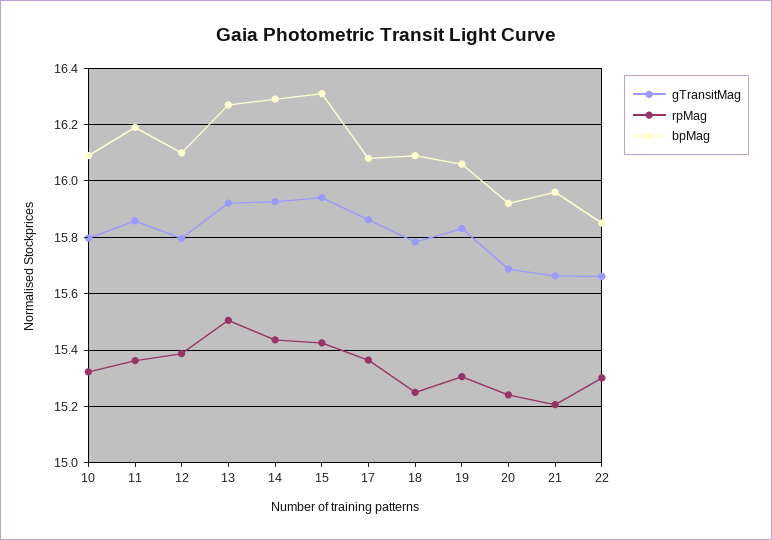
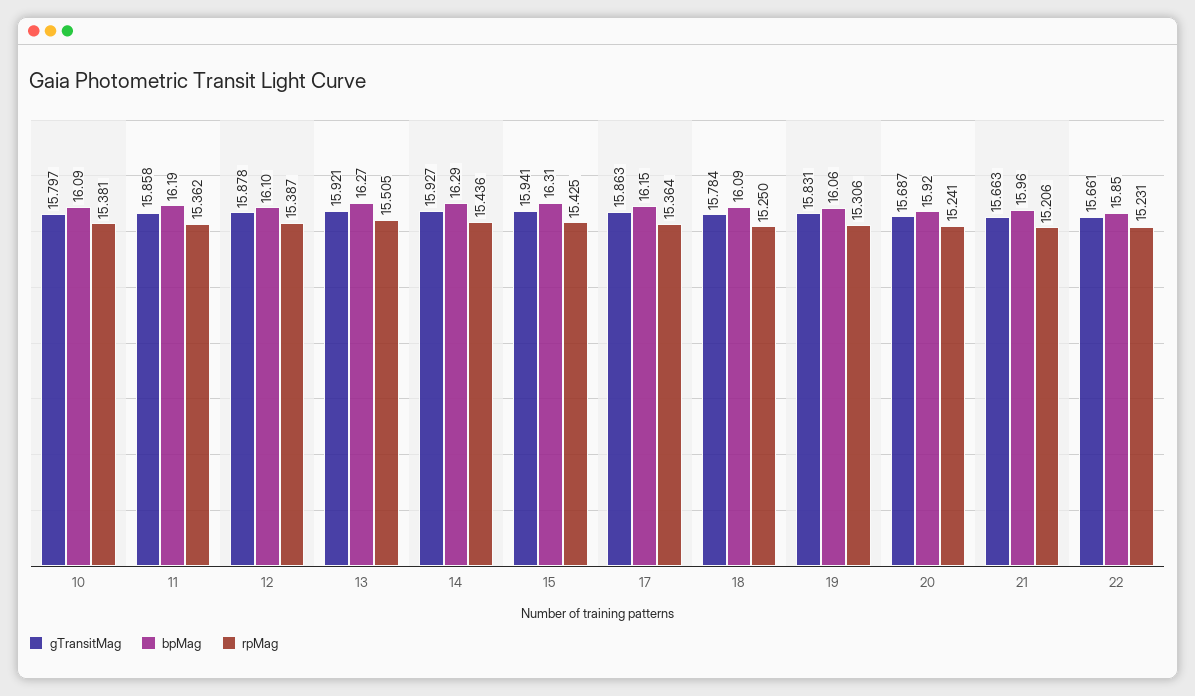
rpMag, 10: 15.325 -> 15.381
gTransitMag, 12: 15.8 -> 15.878
bpMag, 17: 16.075 -> 16.15
rpMag, 22: 15.3 -> 15.231

